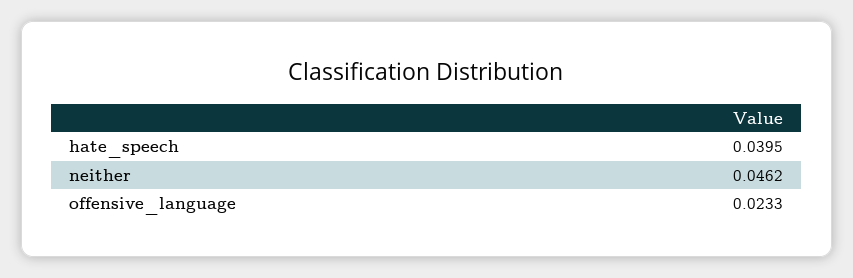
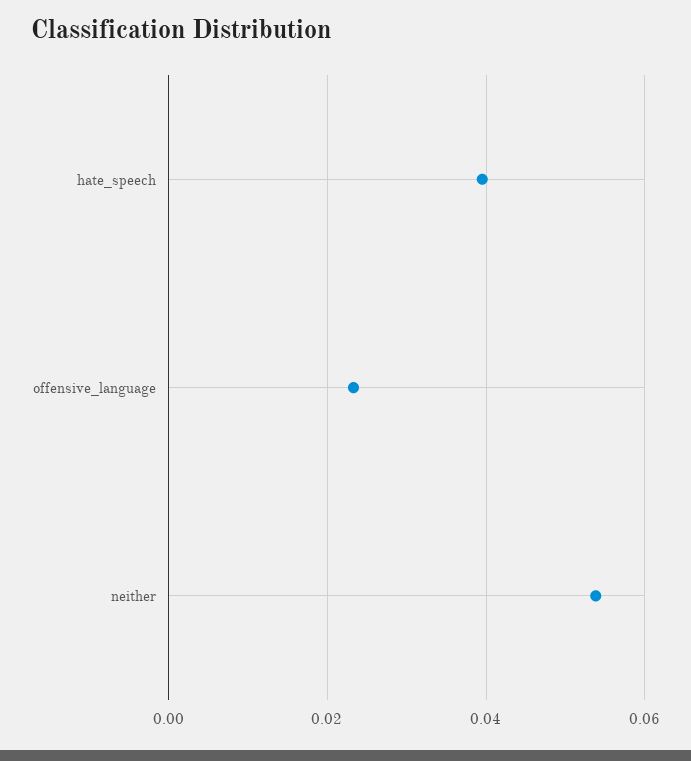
neither: 0.0462 -> 0.054

